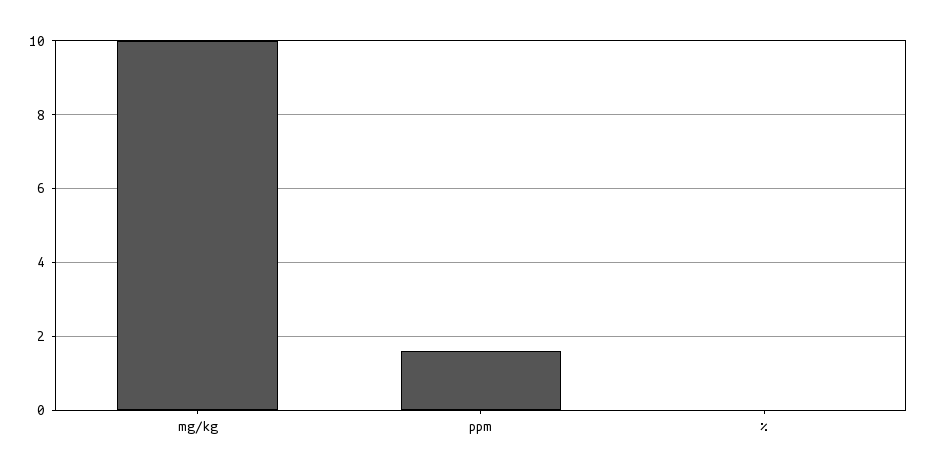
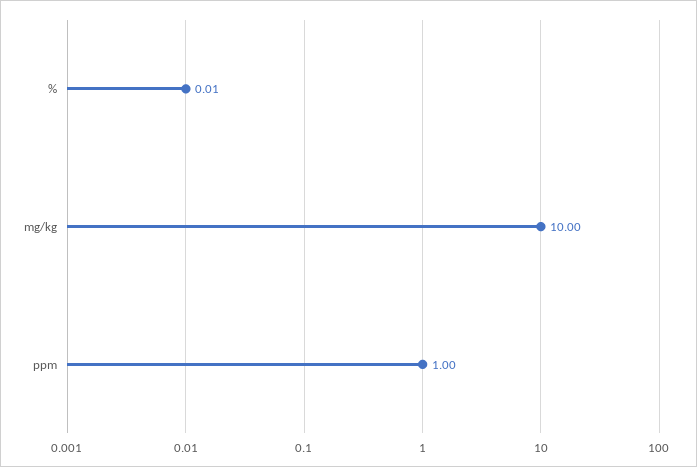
ppm: 1.6 -> 1

